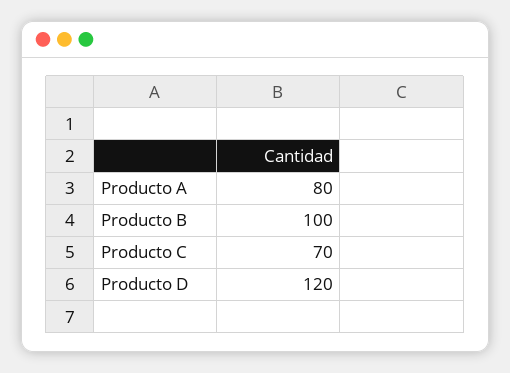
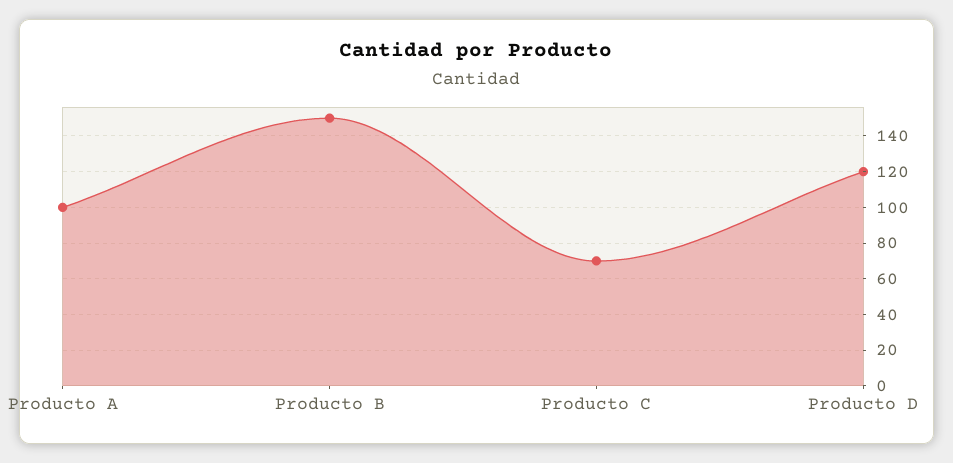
Producto A: 80 -> 100
Producto B: 100 -> 150

